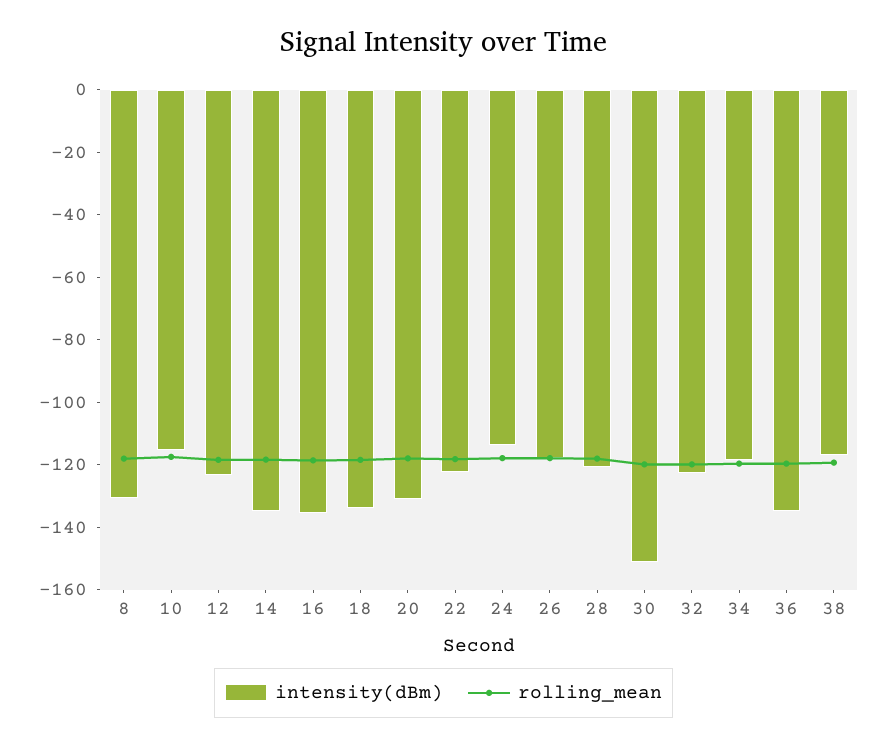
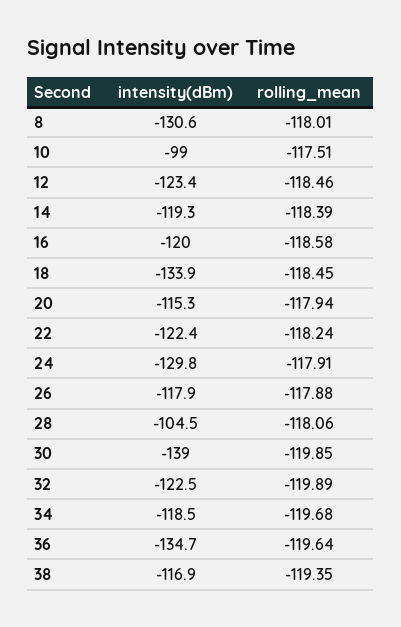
intensity(dBm), 10: -115 -> -99
intensity(dBm), 14: -135 -> -119.3
intensity(dBm), 16: -135 -> -120
intensity(dBm), 20: -130 -> -115.3
intensity(dBm), 24: -115 -> -129.8
intensity(dBm), 28: -120 -> -104.5
intensity(dBm), 30: -150 -> -139

